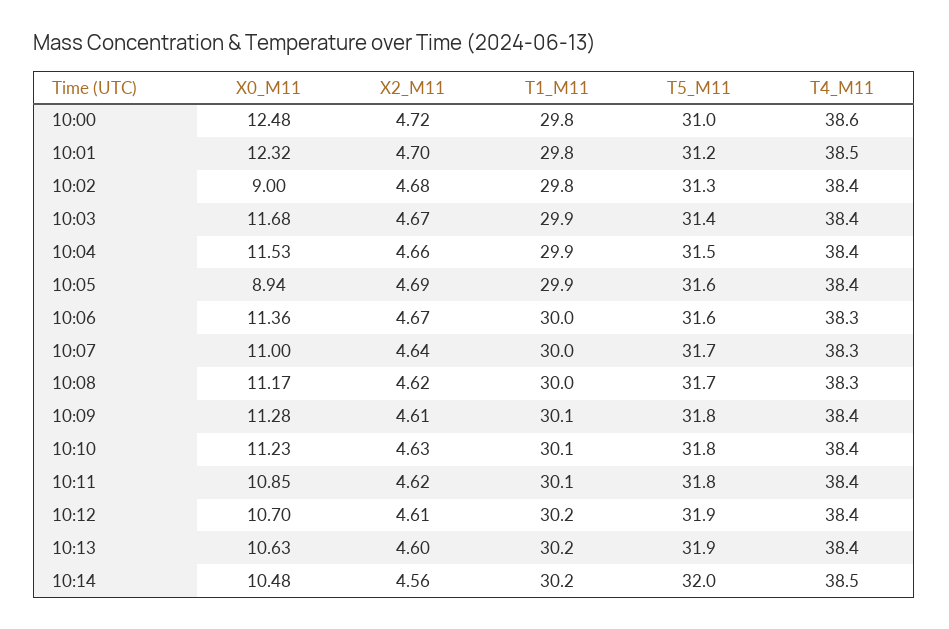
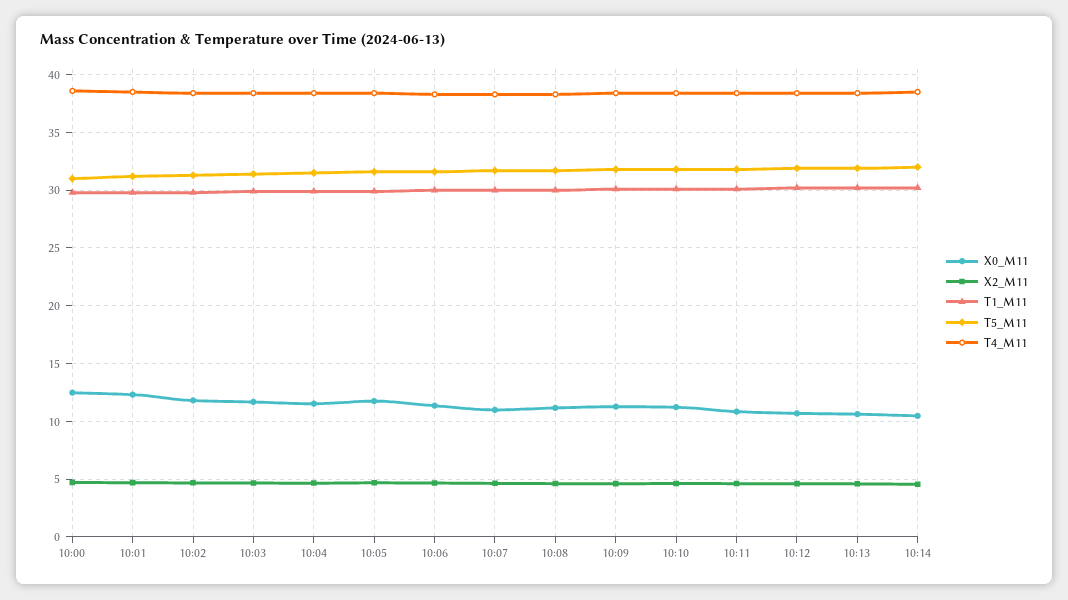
X0_M11, 10:02: 9 -> 12
X0_M11, 10:05: 8.94 -> 12

